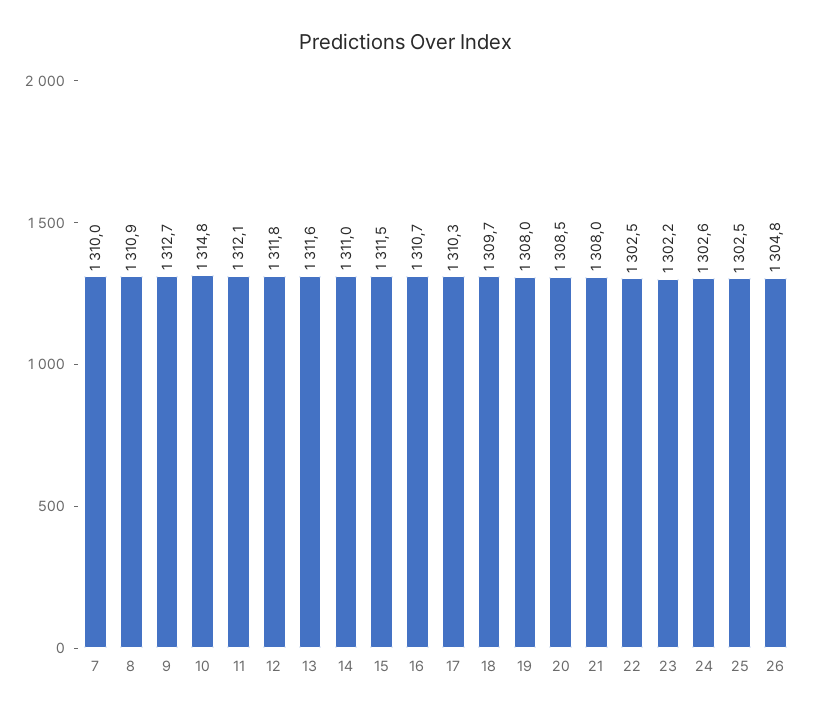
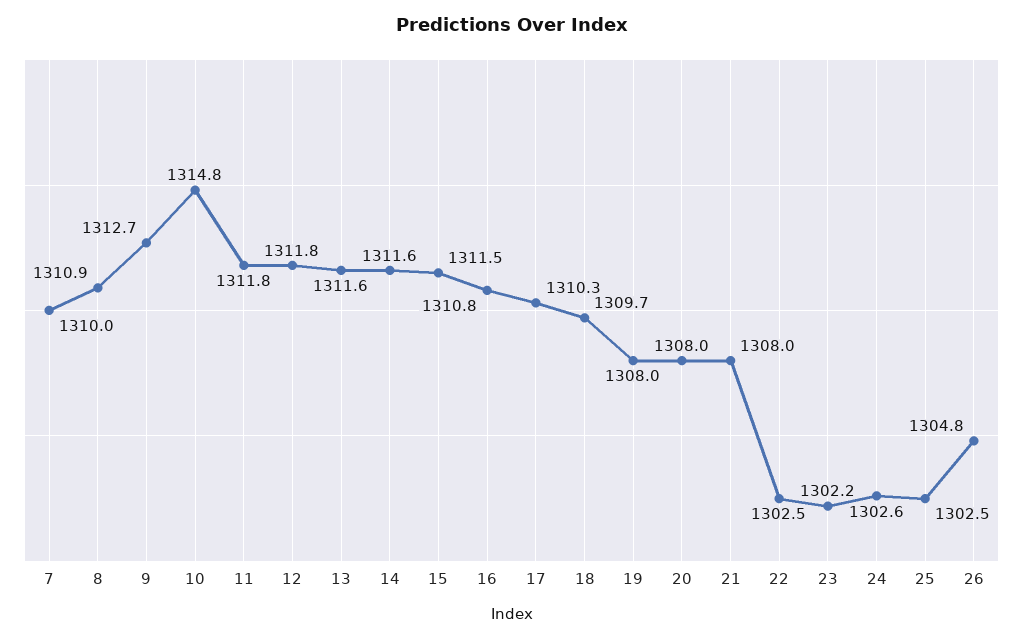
11: 1312.1 -> 1311.8
14: 1311 -> 1311.6
16: 1310.7 -> 1310.8
20: 1308.5 -> 1308

